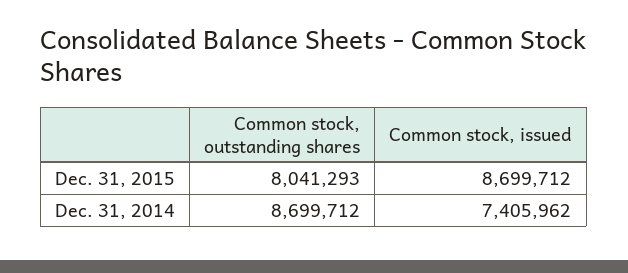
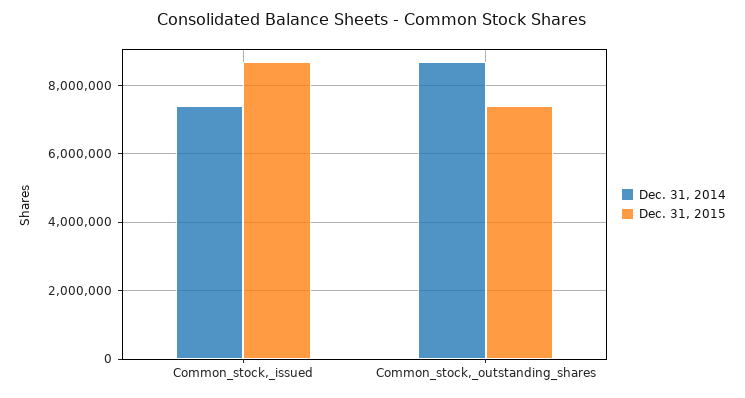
Dec. 31, 2015, Common stock, outstanding shares: 8041293 -> 7400000

